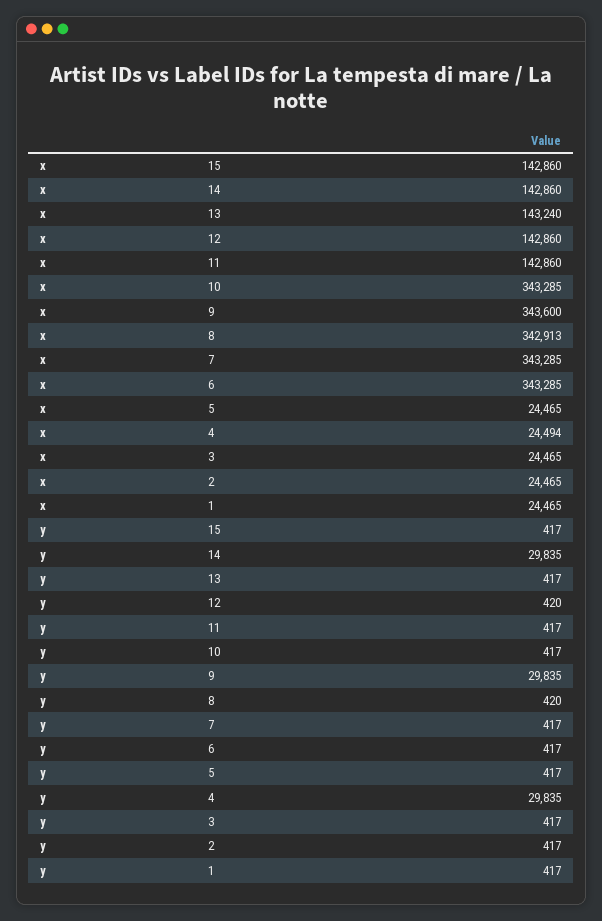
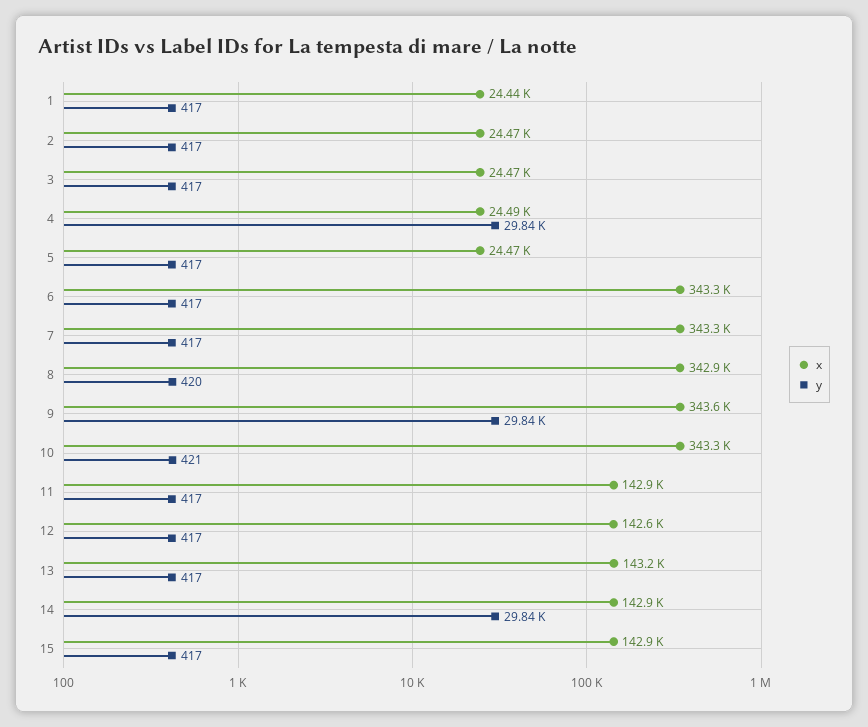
x, 12: 142860 -> 142600
x, 1: 24465 -> 24440
y, 12: 420 -> 417
y, 10: 417 -> 421

